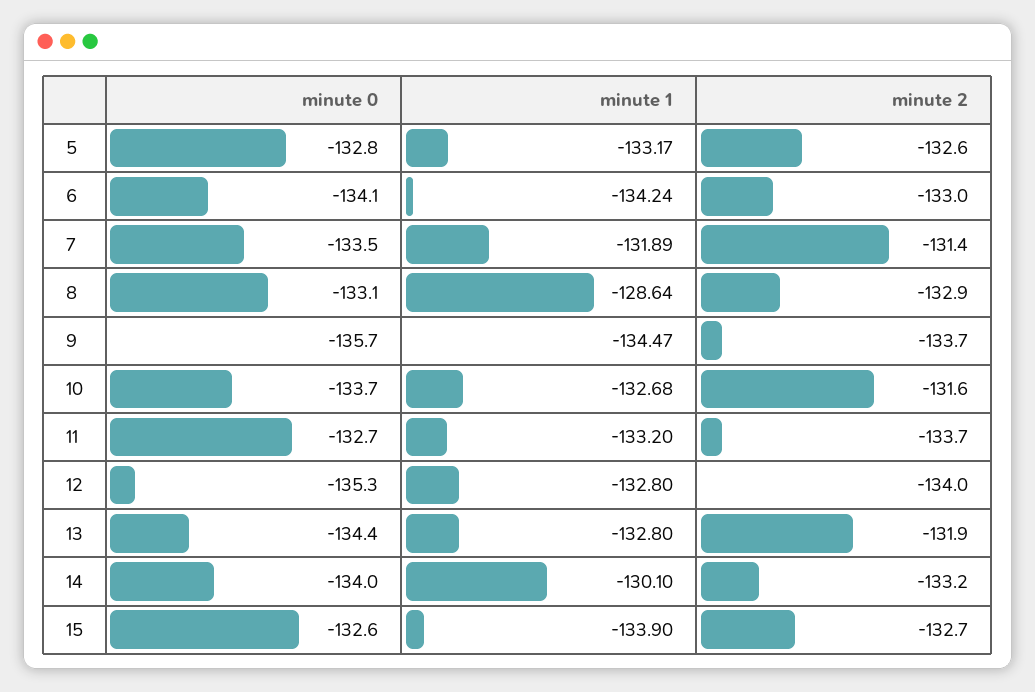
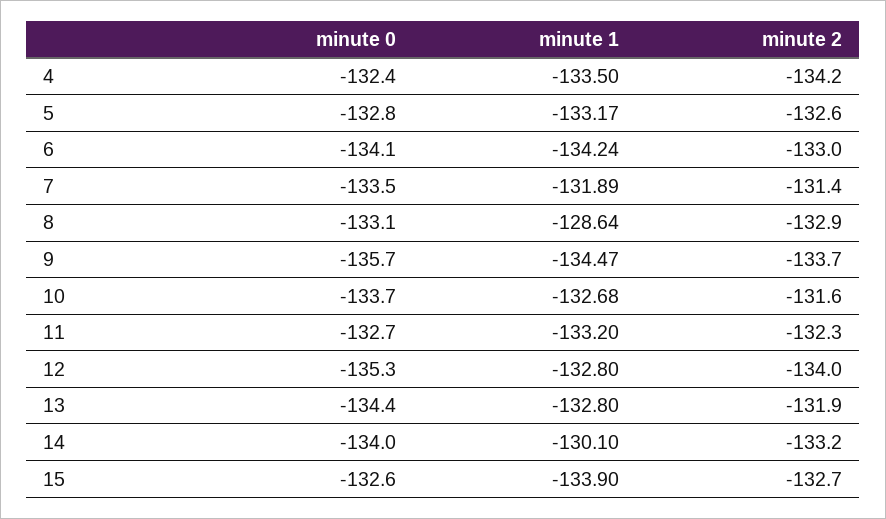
minute 2, 11: -133.7 -> -132.3
minute 0, 4: none -> -132.4
minute 1, 4: none -> -133.5
minute 2, 4: none -> -134.2

